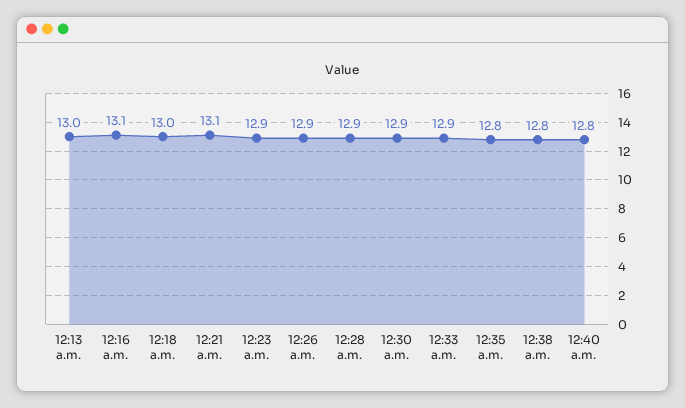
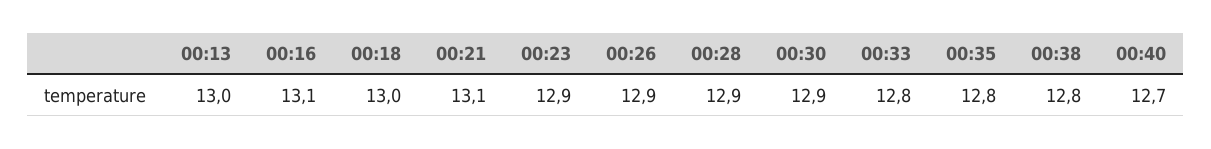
12:33 a.m.: 12.9 -> 12.8
12:40 a.m.: 12.8 -> 12.7

